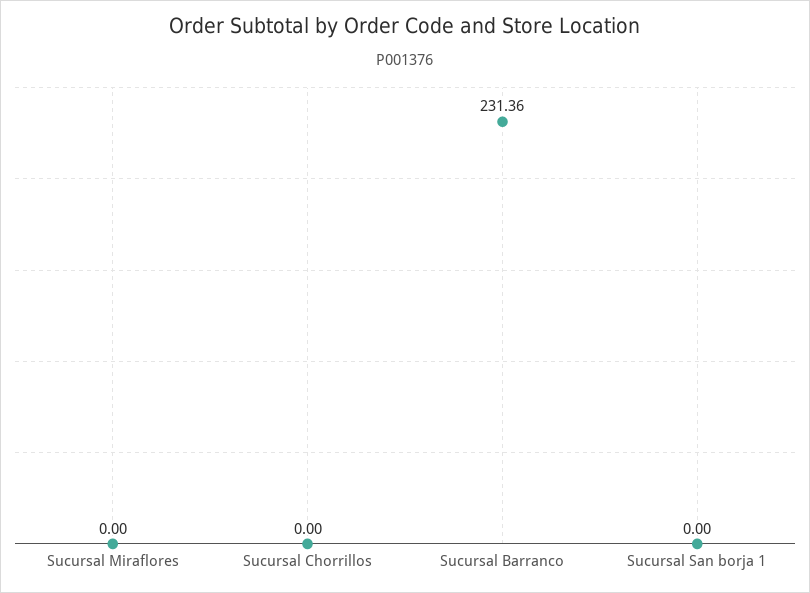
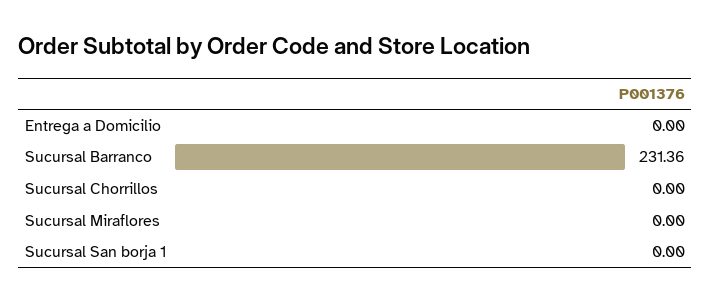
Entrega a Domicilio: none -> 0

